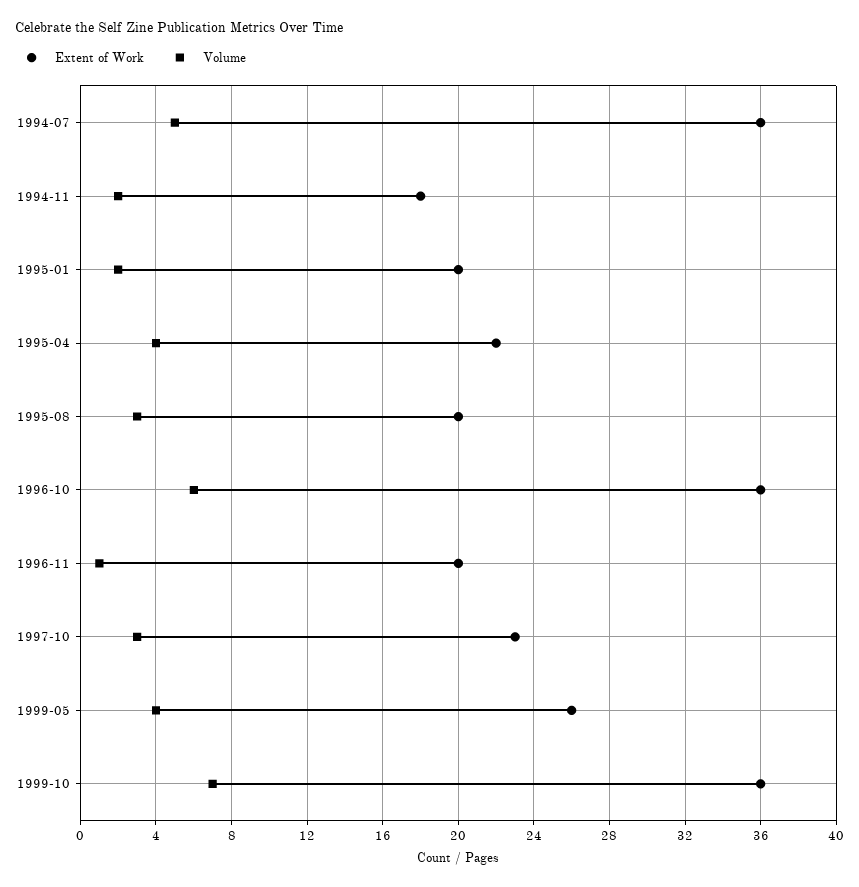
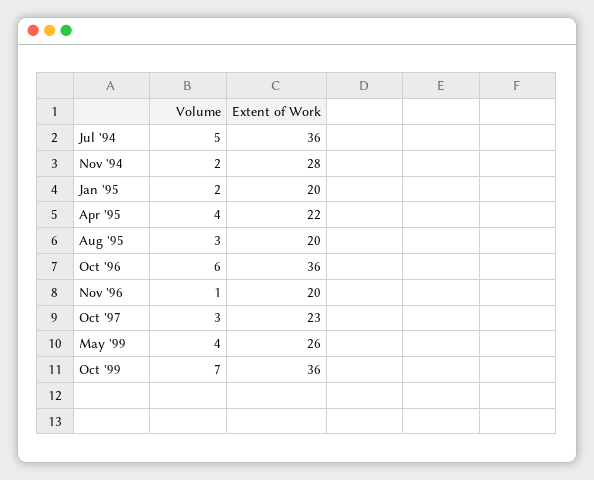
Extent of Work, 1994-11: 18 -> 28

